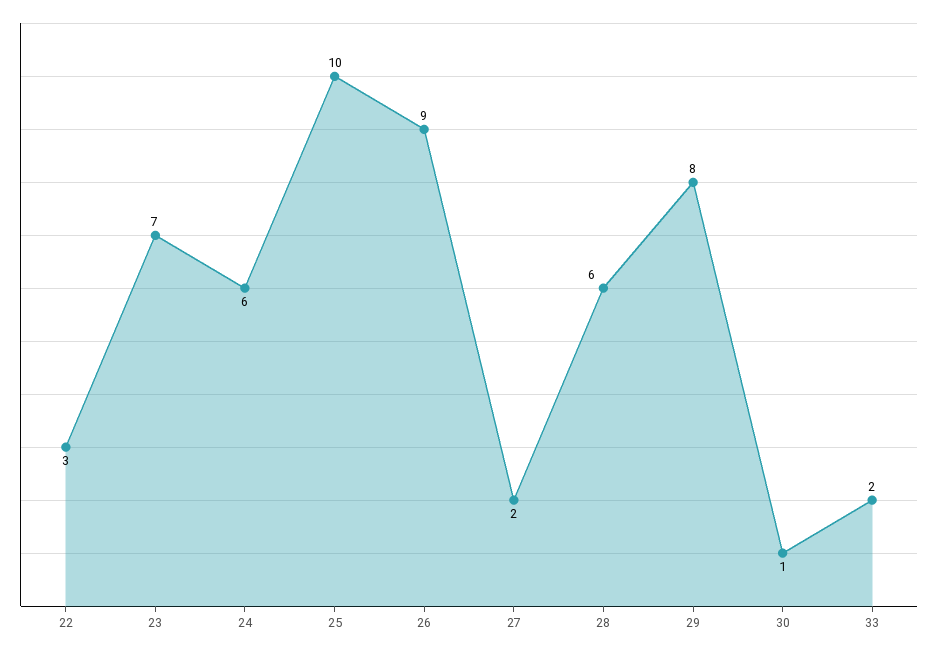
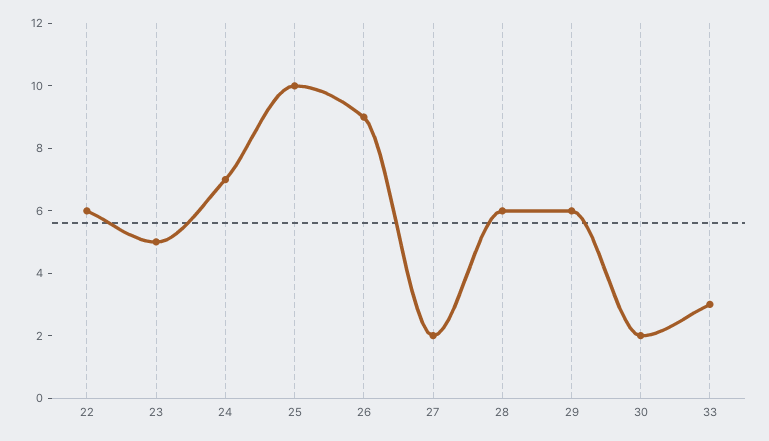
22: 3 -> 6
23: 7 -> 5
24: 6 -> 7
29: 8 -> 6
30: 1 -> 2
33: 2 -> 3

